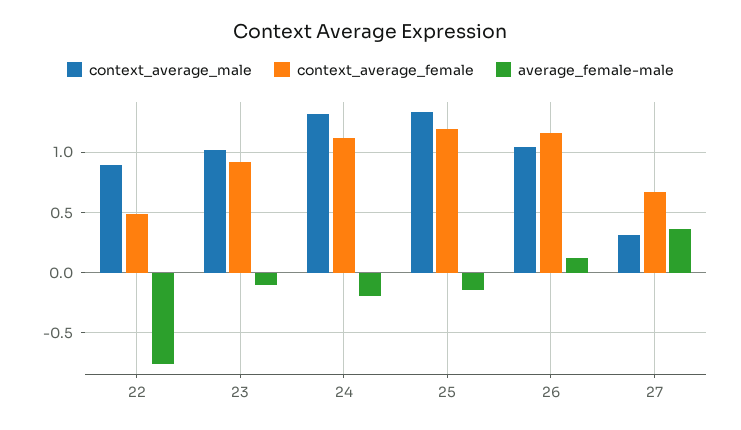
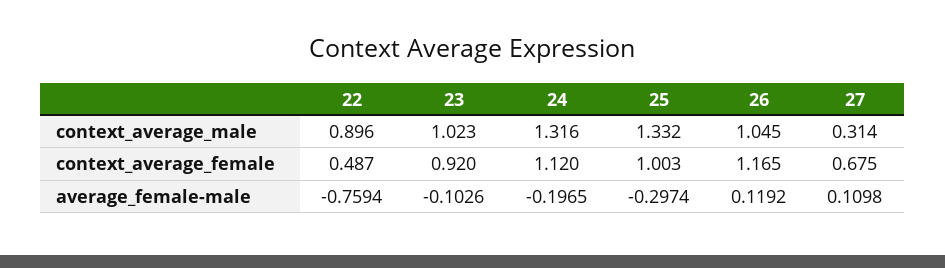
context_average_female, 25: 1.2 -> 1.003
average_female-male, 25: -0.15 -> -0.2974
average_female-male, 27: 0.35 -> 0.1098

